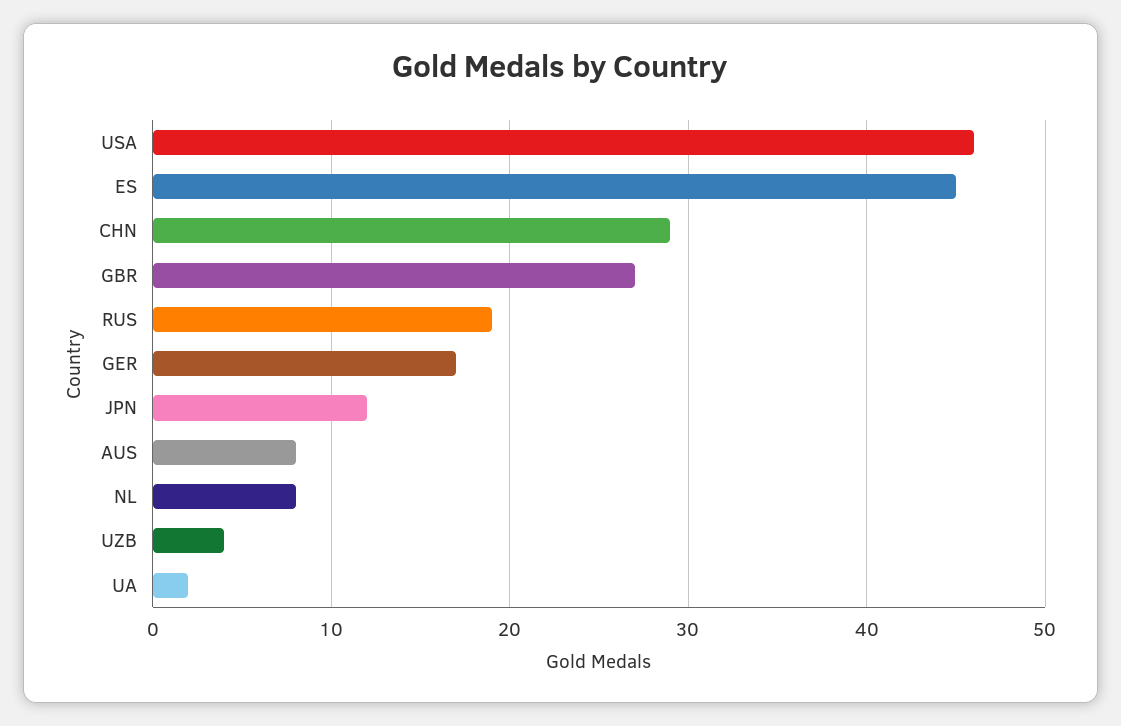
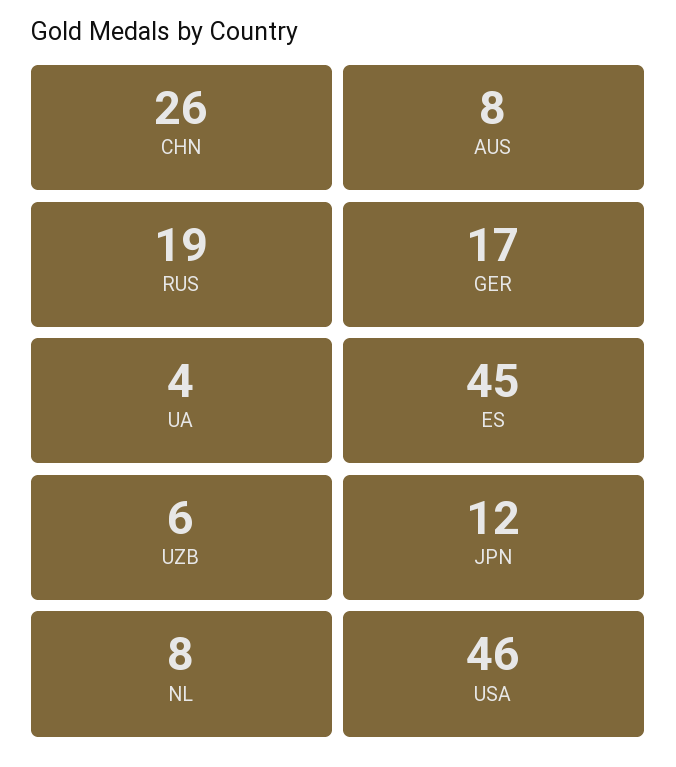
CHN: 29 -> 26
GBR: 27 -> none
UZB: 4 -> 6
UA: 2 -> 4

